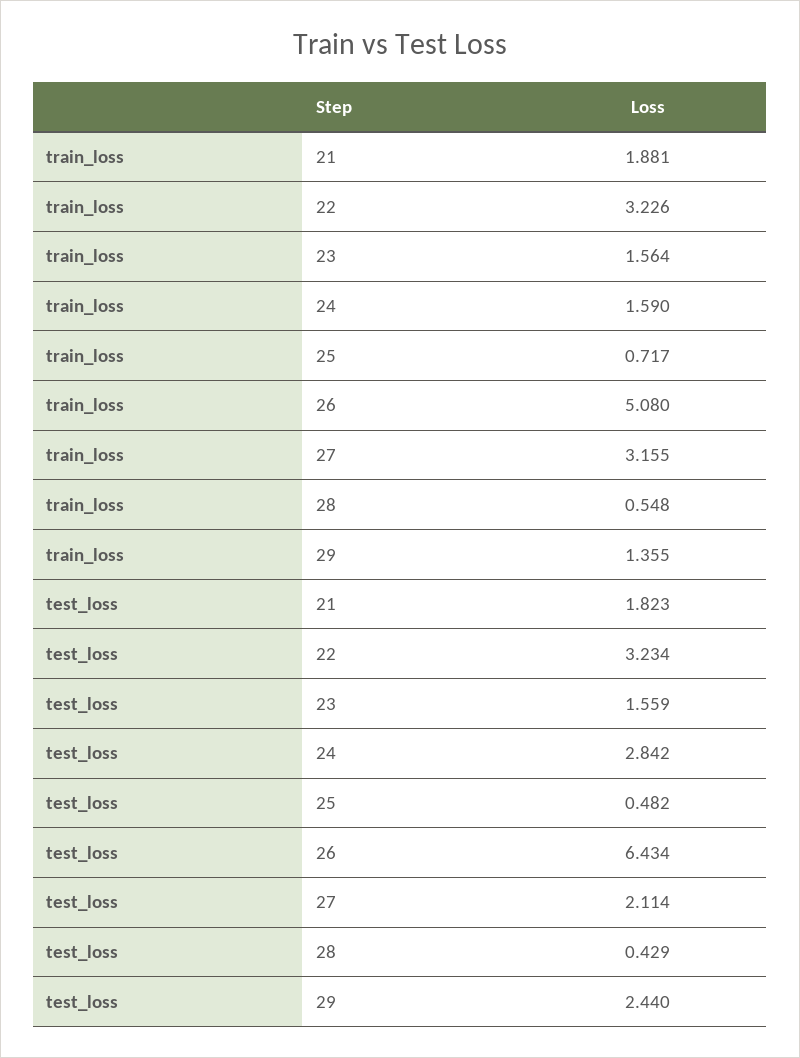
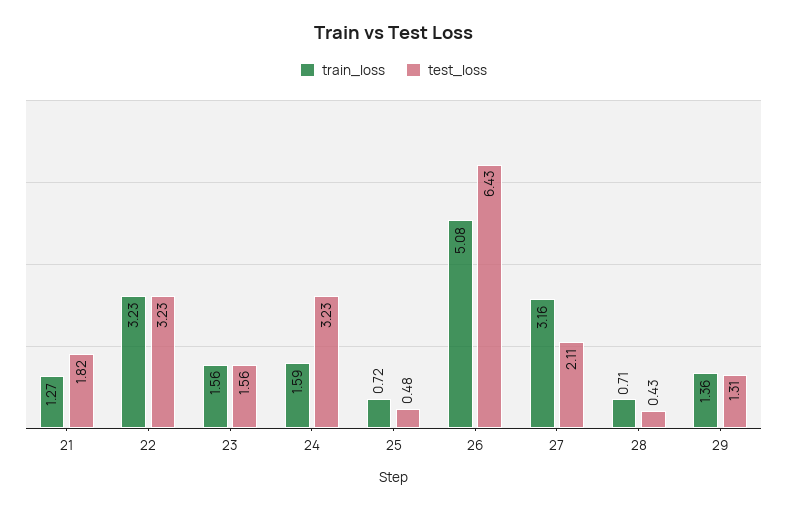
train_loss, 21: 1.881 -> 1.27
train_loss, 28: 0.548 -> 0.71
test_loss, 24: 2.842 -> 3.23
test_loss, 29: 2.44 -> 1.31

